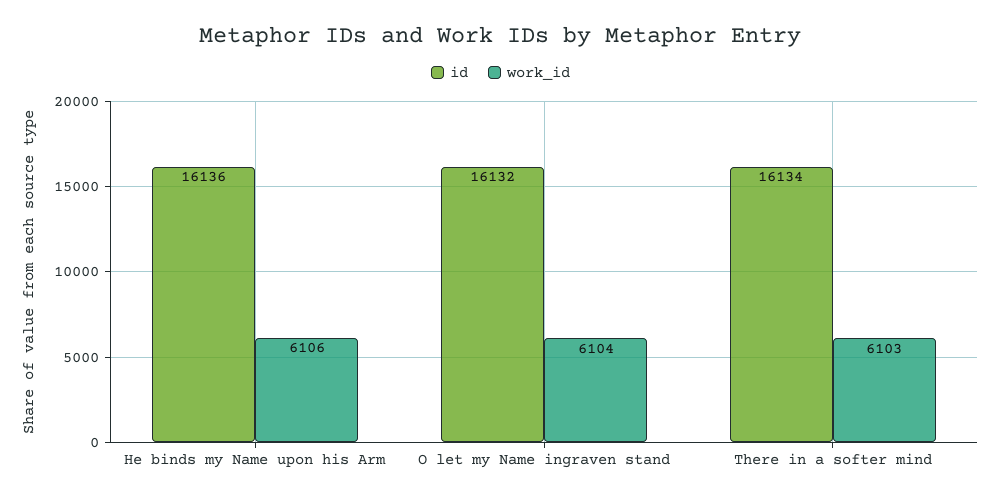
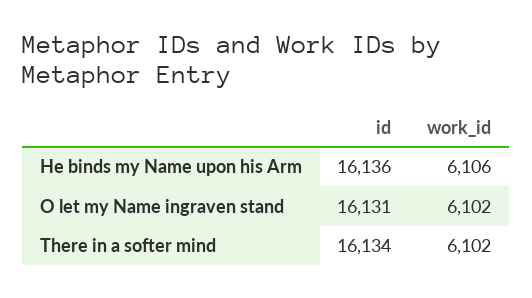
id, O let my Name ingraven stand: 16132 -> 16131
work_id, O let my Name ingraven stand: 6104 -> 6102
work_id, There in a softer mind: 6103 -> 6102

